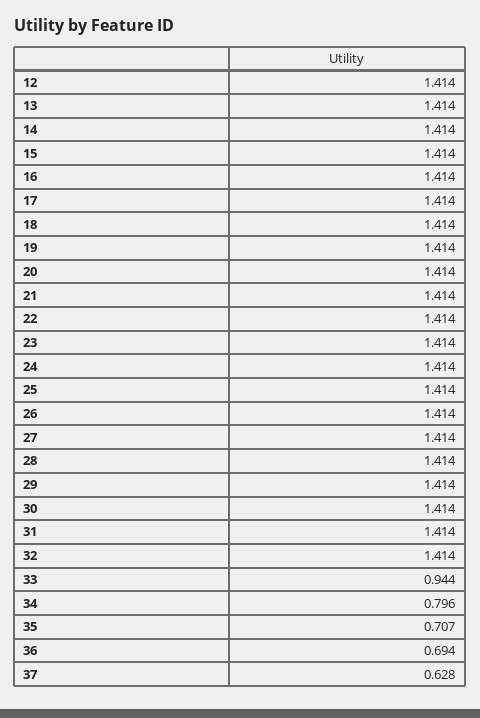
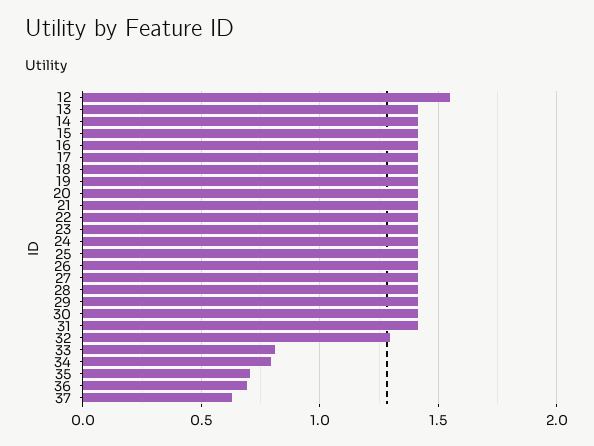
12: 1.414 -> 1.55
32: 1.414 -> 1.3
33: 0.944 -> 0.8

